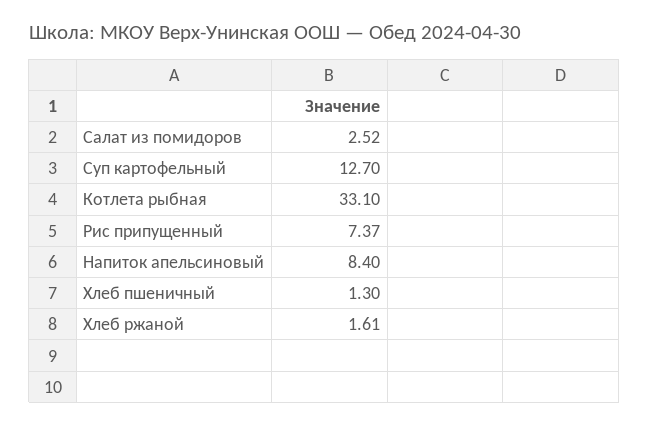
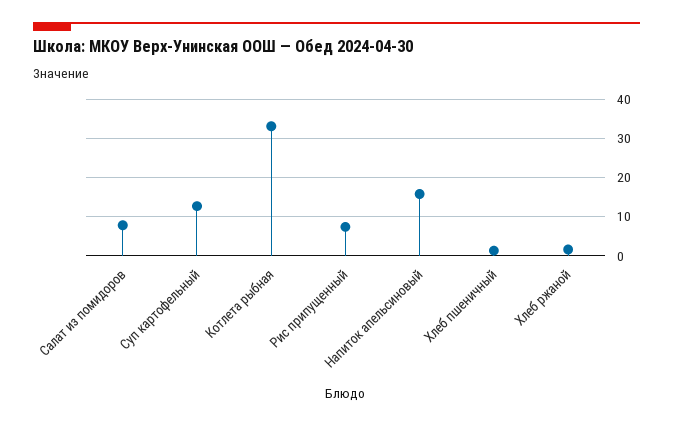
Салат из помидоров: 2.52 -> 8
Напиток апельсиновый: 8.4 -> 16

